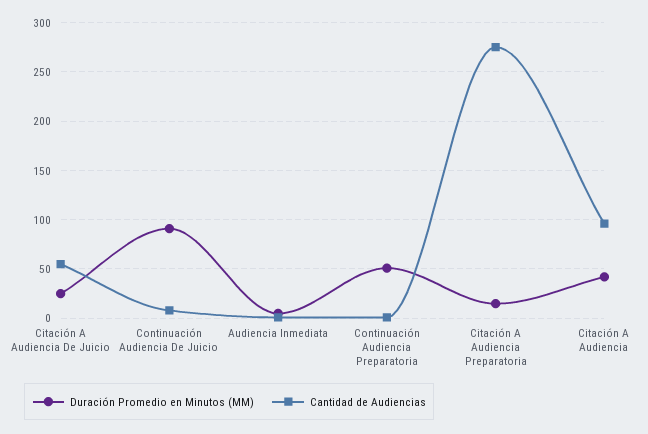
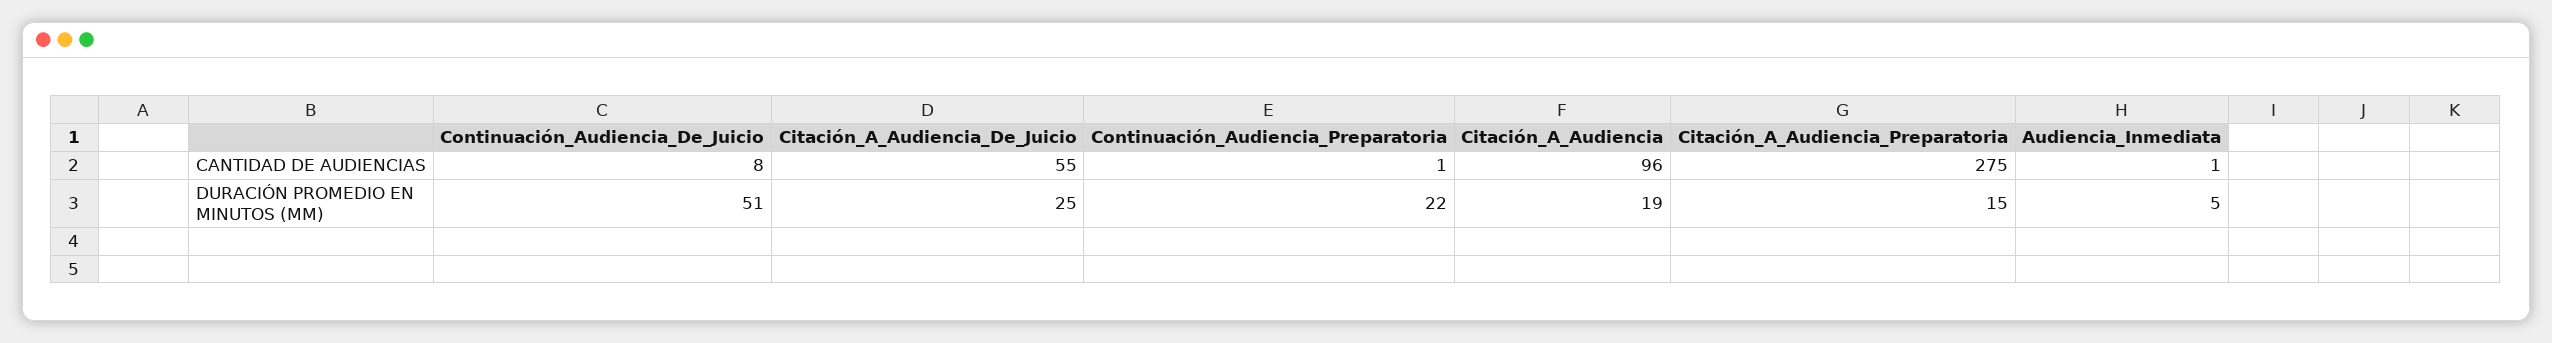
Duración Promedio en Minutos (MM), Continuación Audiencia De Juicio: 90 -> 51
Duración Promedio en Minutos (MM), Continuación Audiencia Preparatoria: 50 -> 22
Duración Promedio en Minutos (MM), Citación A Audiencia: 40 -> 19

